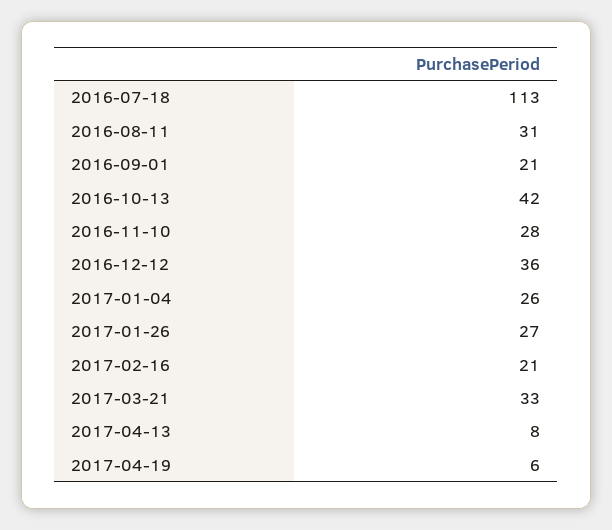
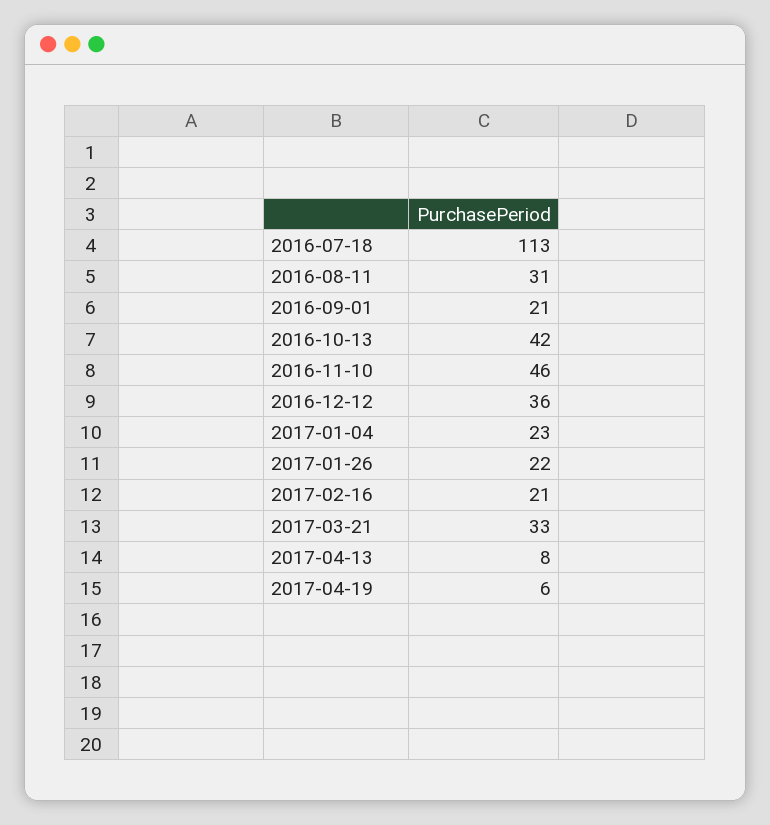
2016-11-10: 28 -> 46
2017-01-04: 26 -> 23
2017-01-26: 27 -> 22

